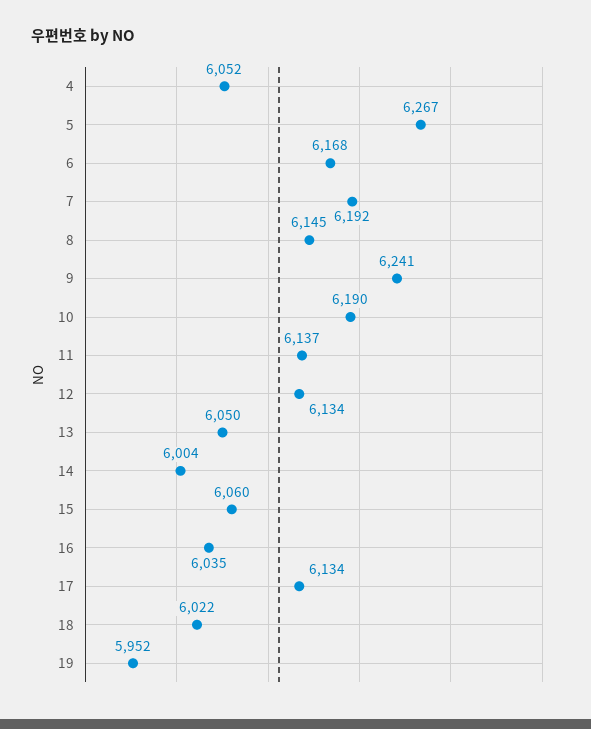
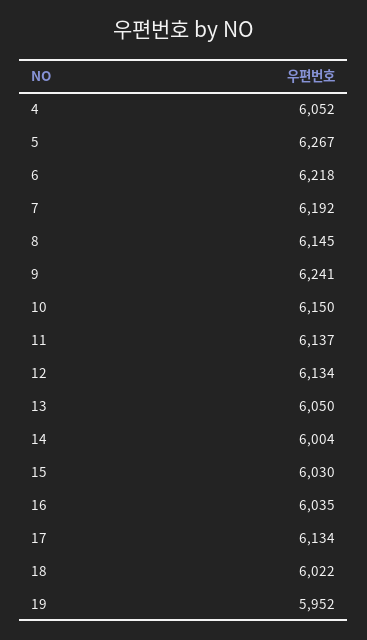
6: 6168 -> 6218
10: 6190 -> 6150
15: 6060 -> 6030

